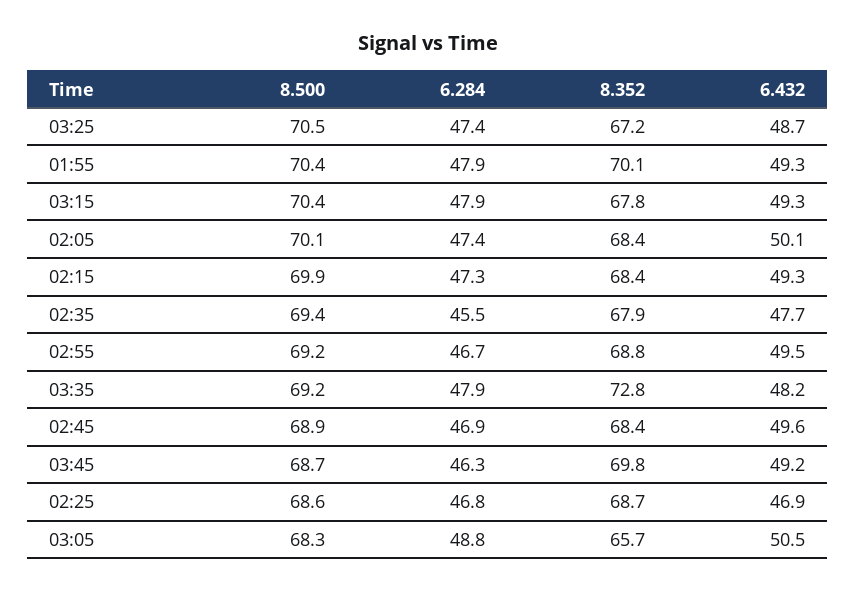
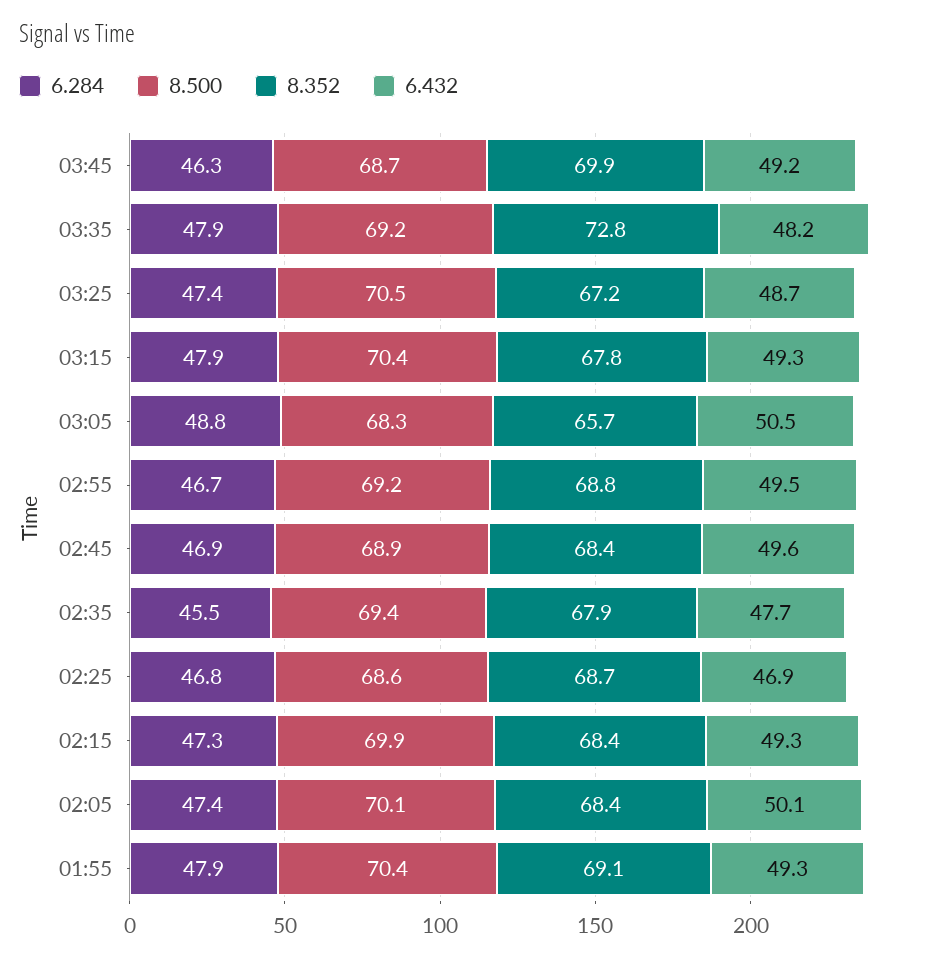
8.352, 01:55: 70.1 -> 69.1
8.352, 03:45: 69.8 -> 69.9

